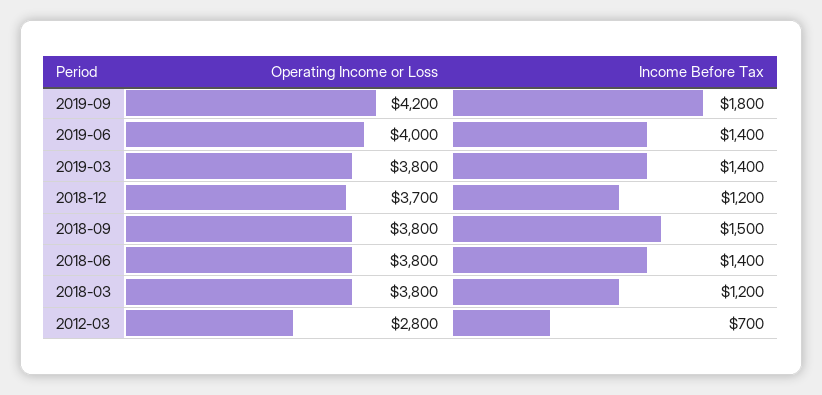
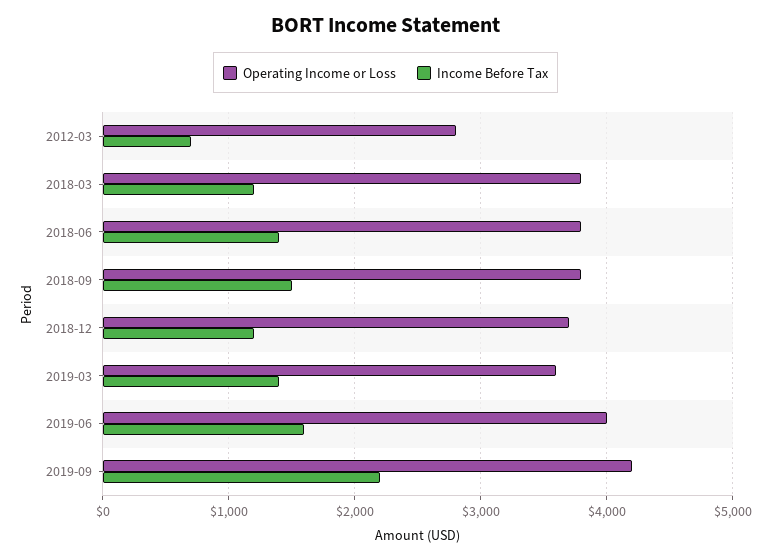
Income Before Tax, 2019-09: 1800 -> 2200
Income Before Tax, 2019-06: 1400 -> 1600
Operating Income or Loss, 2019-03: 3800 -> 3600

